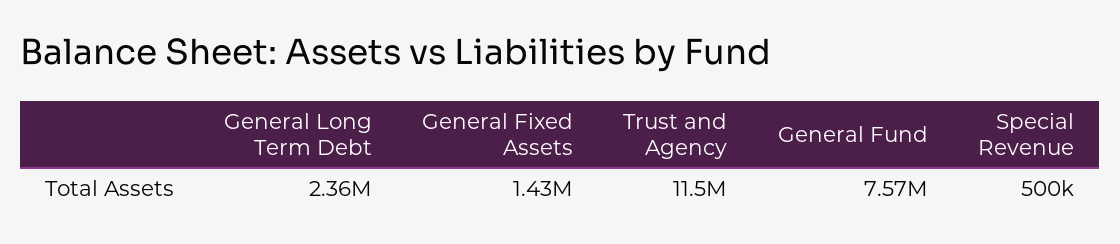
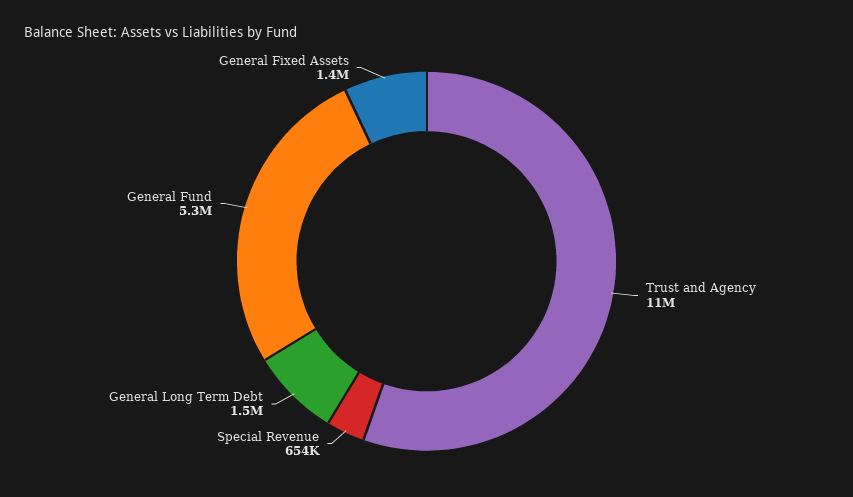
General Long Term Debt: 2360000 -> 1500000
General Fund: 7570000 -> 5300000
Special Revenue: 500000 -> 654000

